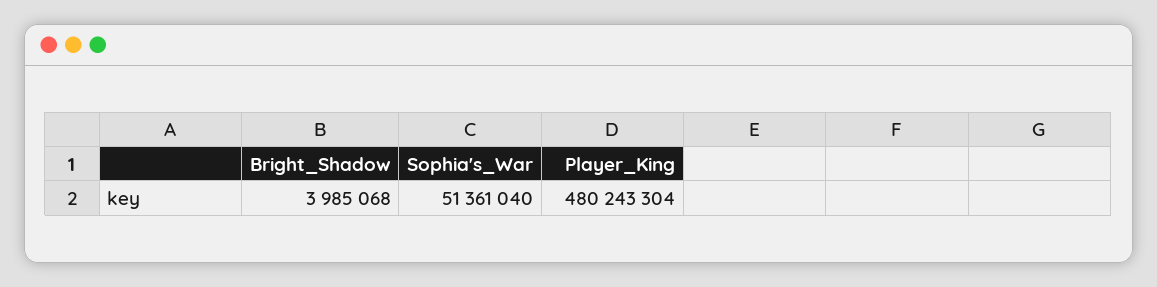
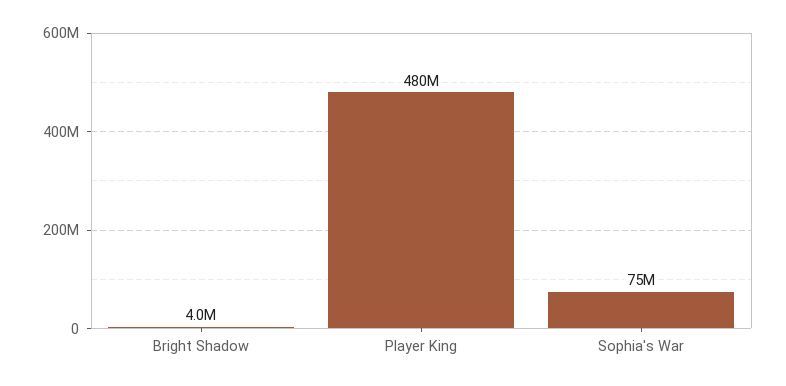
Sophia's_War: 51361040 -> 75000000

